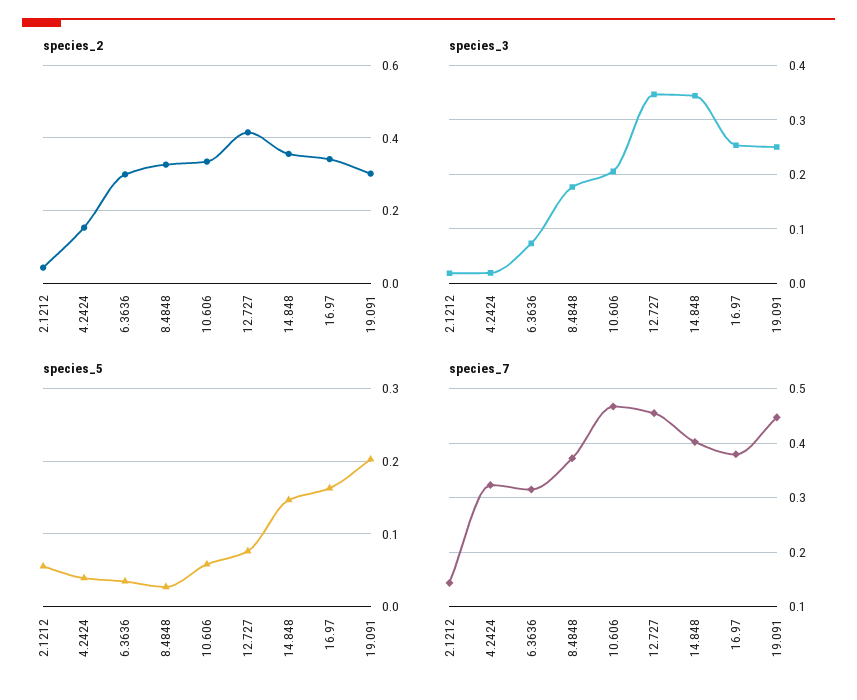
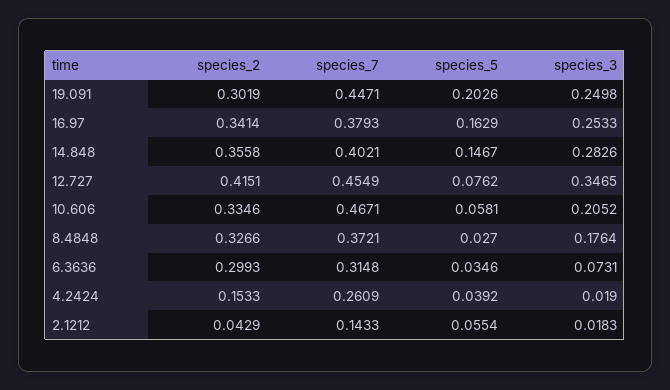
species_3, 14.848: 0.34 -> 0.2826
species_7, 4.2424: 0.32 -> 0.2609

